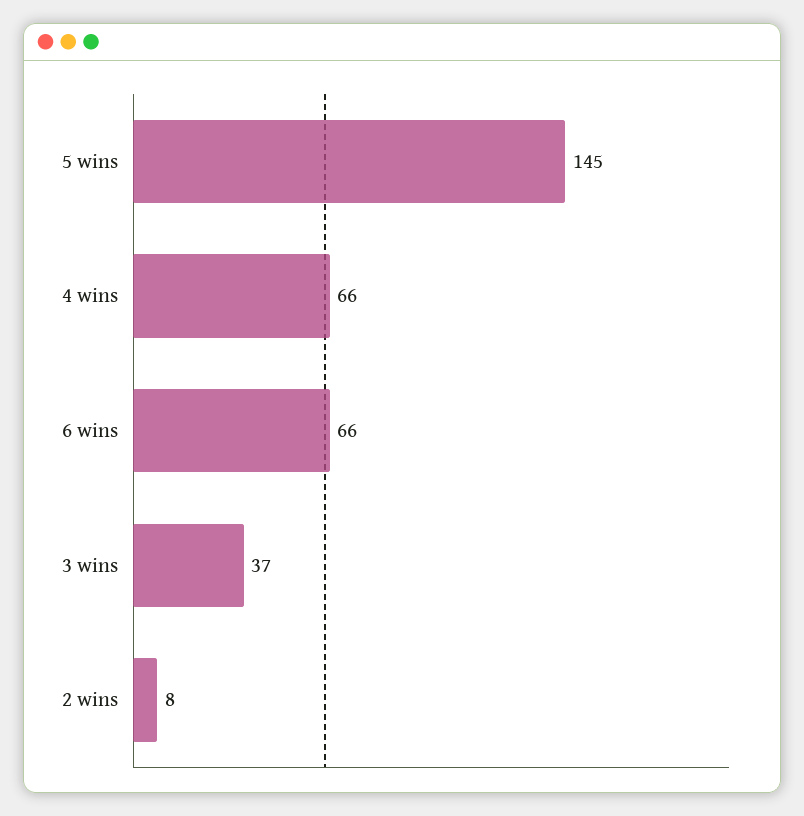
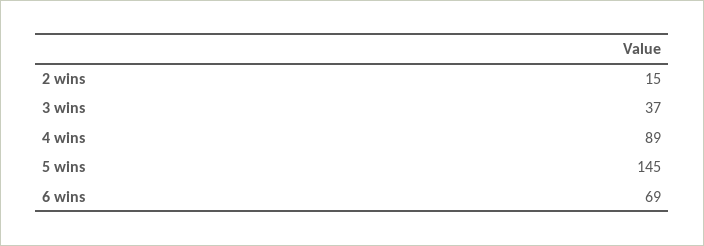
4 wins: 66 -> 89
6 wins: 66 -> 69
2 wins: 8 -> 15

